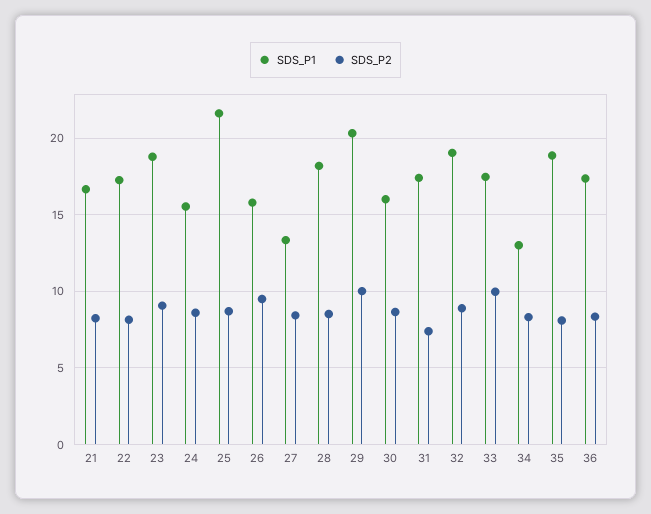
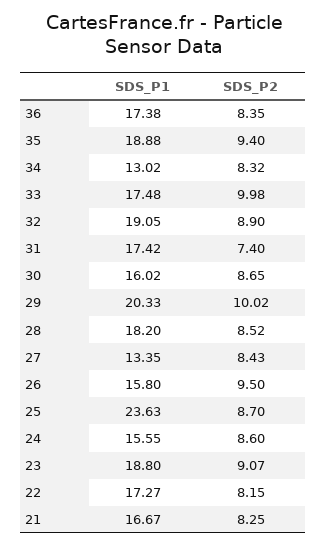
SDS_P1, 25: 21.5 -> 23.63
SDS_P2, 35: 8 -> 9.4

